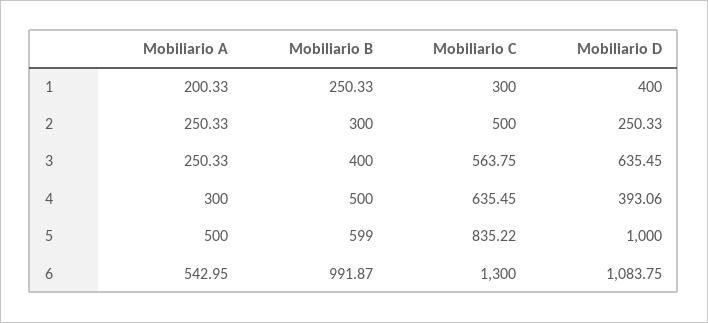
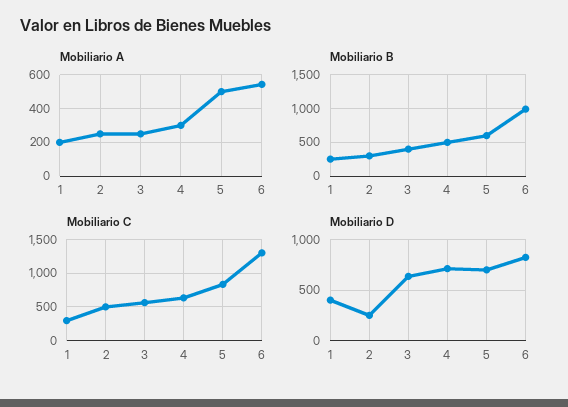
Mobiliario D, 4: 393.06 -> 700
Mobiliario D, 5: 1000 -> 700
Mobiliario D, 6: 1083.75 -> 800

